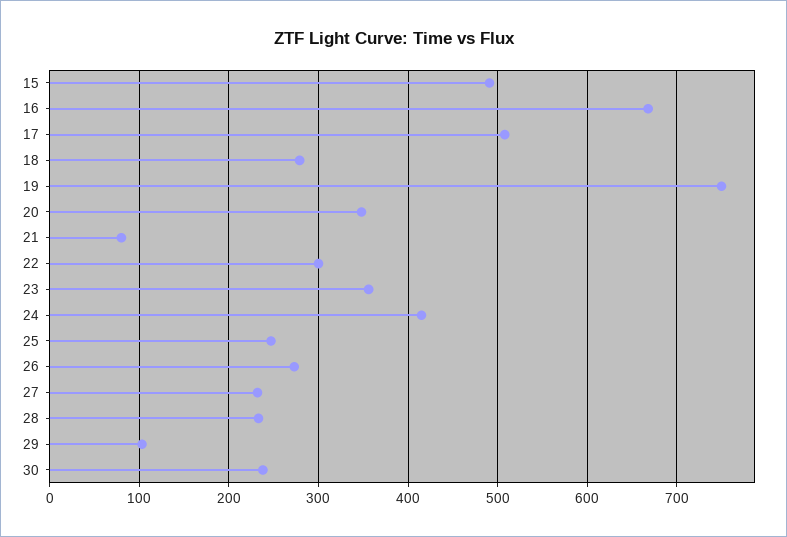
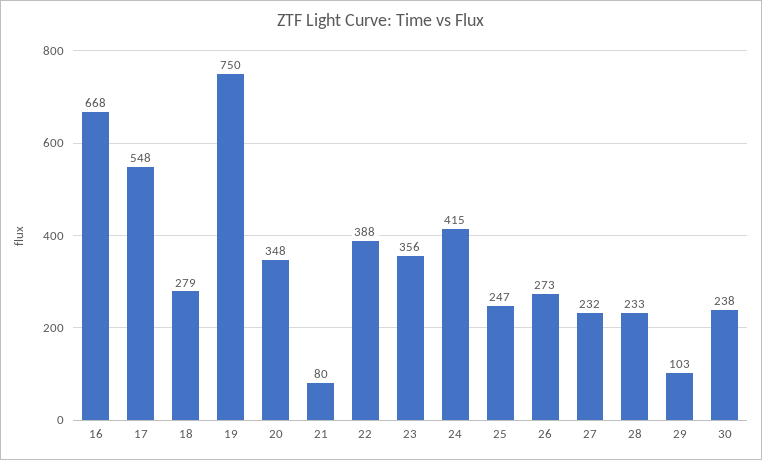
15: 490 -> none
17: 510 -> 548
22: 300 -> 388

